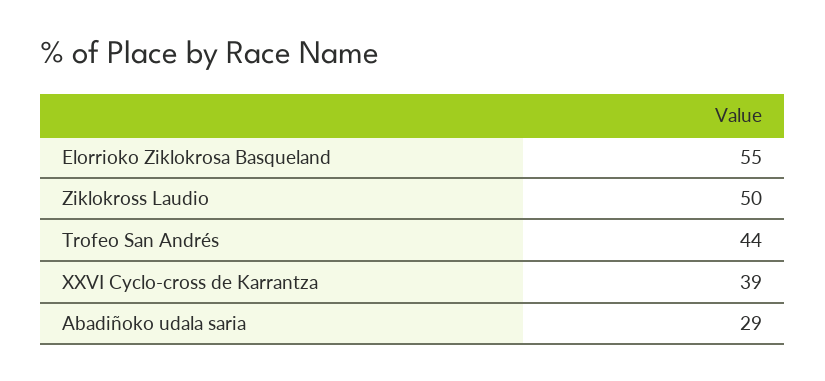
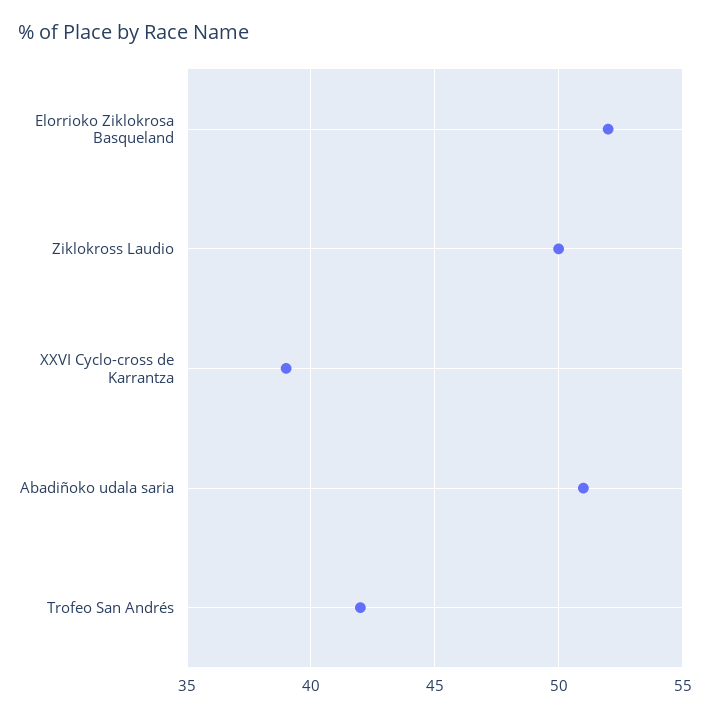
Elorrioko Ziklokrosa Basqueland: 55 -> 52
Trofeo San Andrés: 44 -> 42
Abadiñoko udala saria: 29 -> 51

